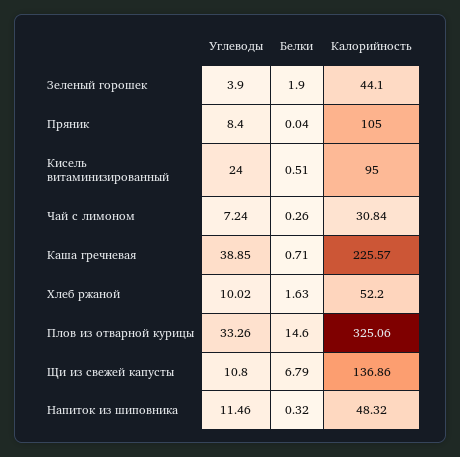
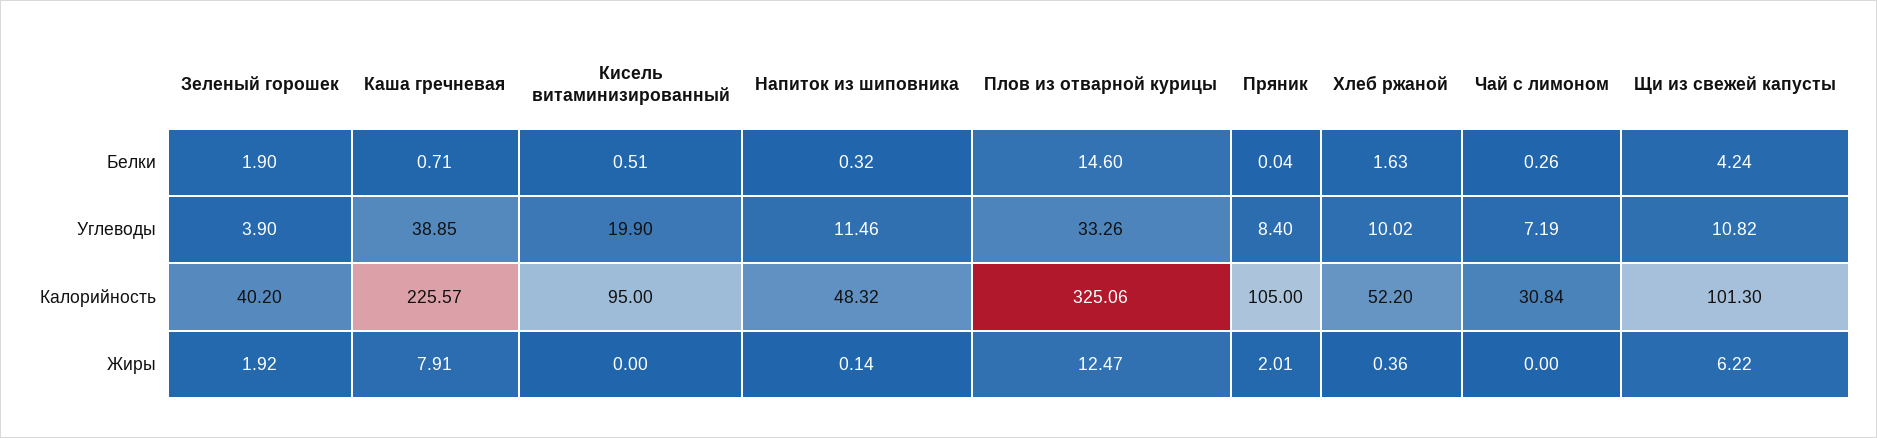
Калорийность, Зеленый горошек: 44.1 -> 40.2
Углеводы, Кисель витаминизированный: 24 -> 19.9
Углеводы, Чай с лимоном: 7.24 -> 7.19
Углеводы, Щи из свежей капусты: 10.8 -> 10.82
Белки, Щи из свежей капусты: 6.79 -> 4.24
Калорийность, Щи из свежей капусты: 136.86 -> 101.3
Жиры, Зеленый горошек: none -> 1.92
Жиры, Каша гречневая: none -> 7.91
Жиры, Кисель витаминизированный: none -> 0
Жиры, Напиток из шиповника: none -> 0.14
Жиры, Плов из отварной курицы: none -> 12.47
Жиры, Пряник: none -> 2.01
Жиры, Хлеб ржаной: none -> 0.36
Жиры, Чай с лимоном: none -> 0
Жиры, Щи из свежей капусты: none -> 6.22

